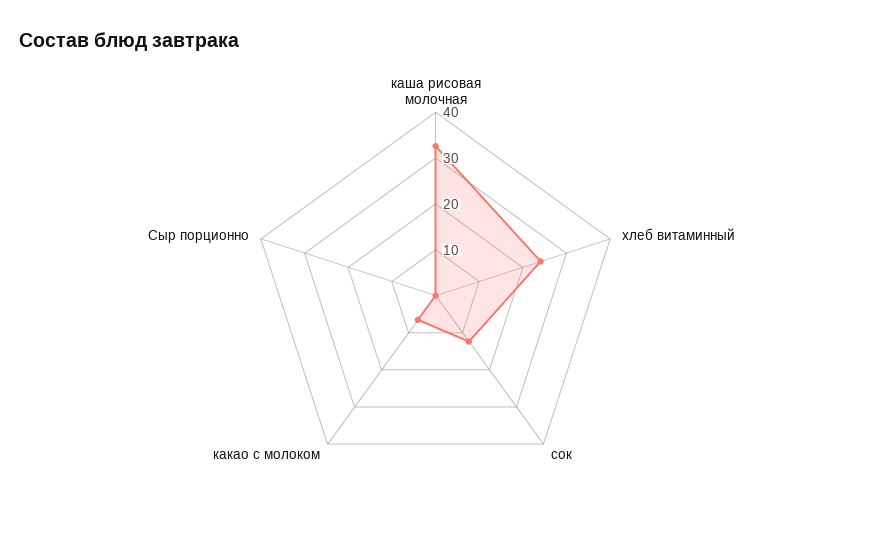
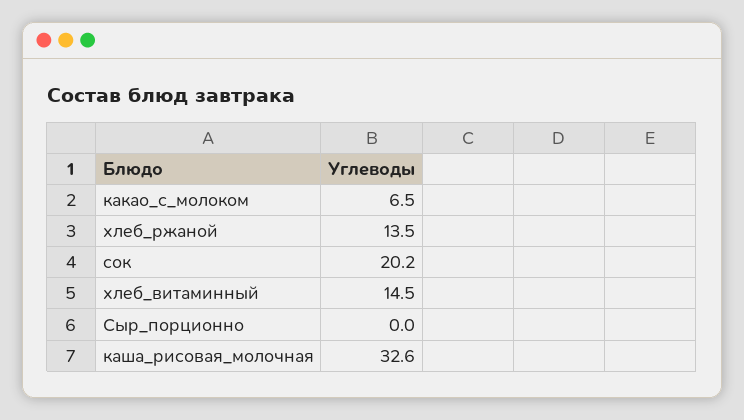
хлеб витаминный: 24 -> 14.5
сок: 12 -> 20.2
хлеб_ржаной: none -> 13.5

